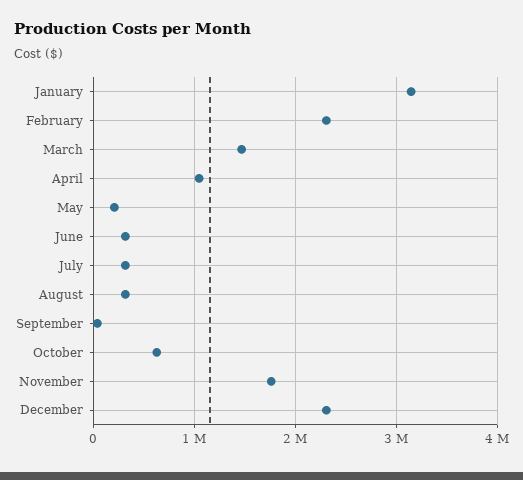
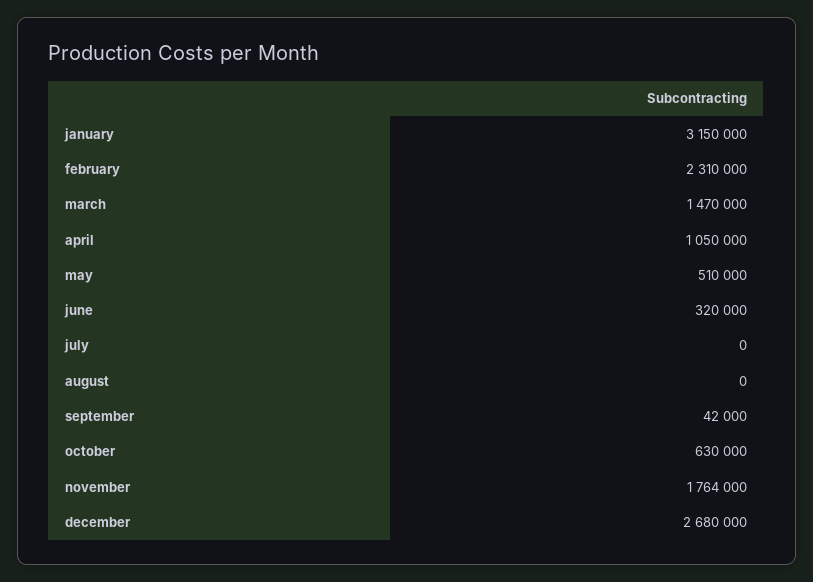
May: 200000 -> 510000
July: 300000 -> 0
August: 300000 -> 0
December: 2300000 -> 2680000

